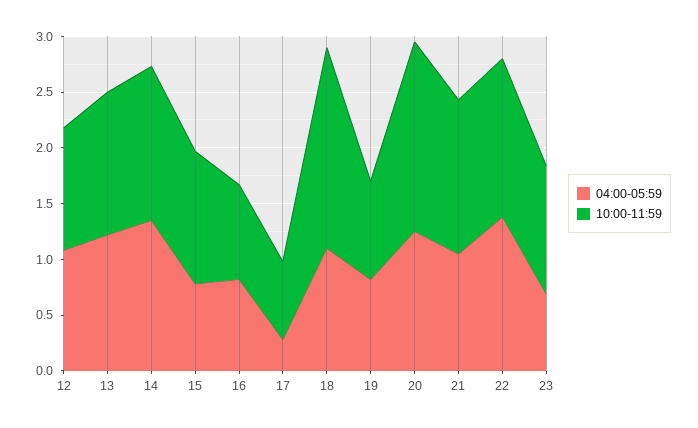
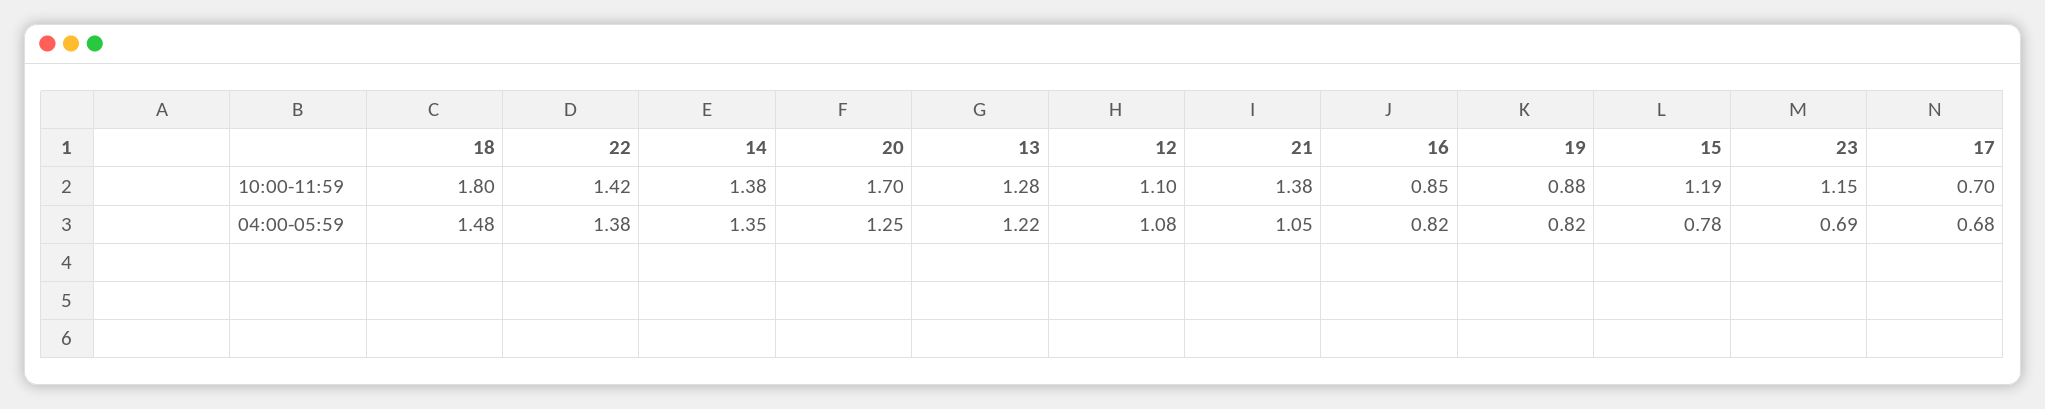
04:00-05:59, 17: 0.3 -> 0.68
04:00-05:59, 18: 1.1 -> 1.48

